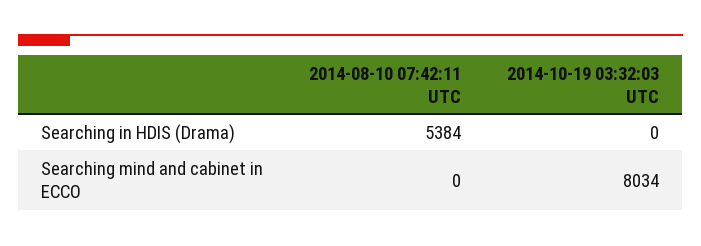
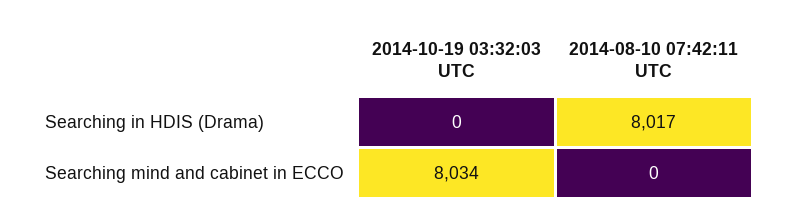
2014-08-10 07:42:11 UTC, Searching in HDIS (Drama): 5384 -> 8017

